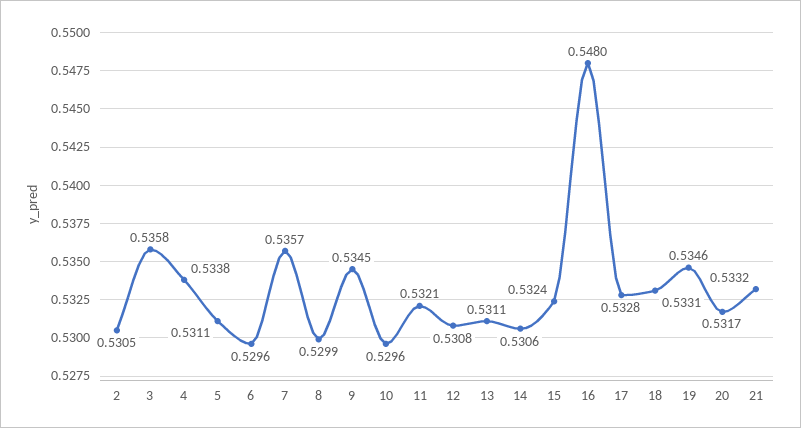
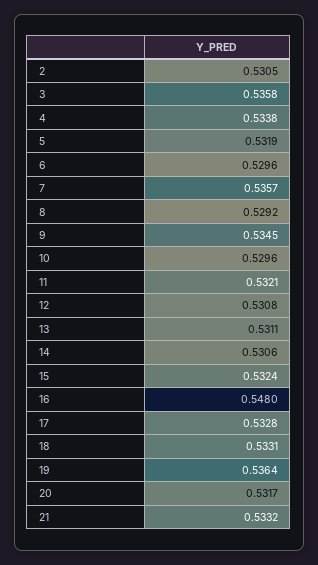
5: 0.5311 -> 0.5319
8: 0.5299 -> 0.5292
19: 0.5346 -> 0.5364

